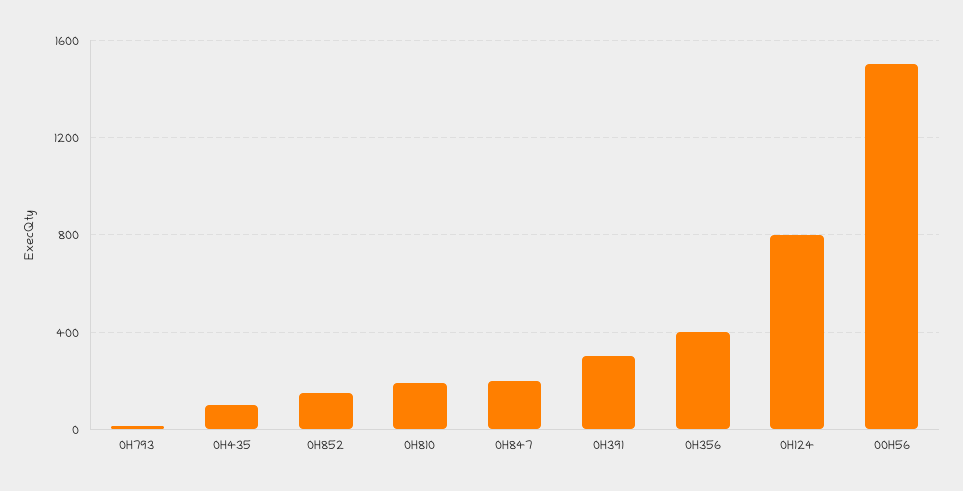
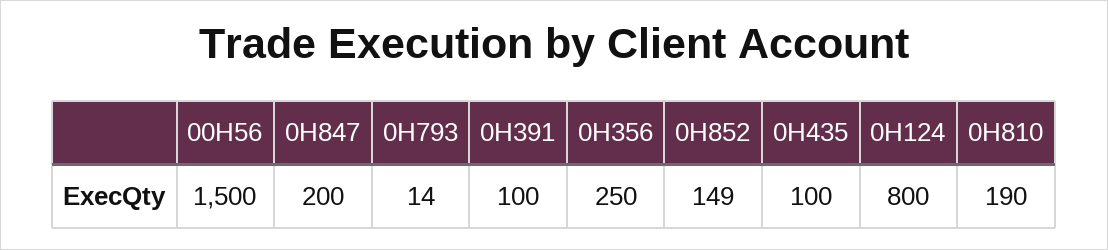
0H391: 300 -> 100
0H356: 400 -> 250

